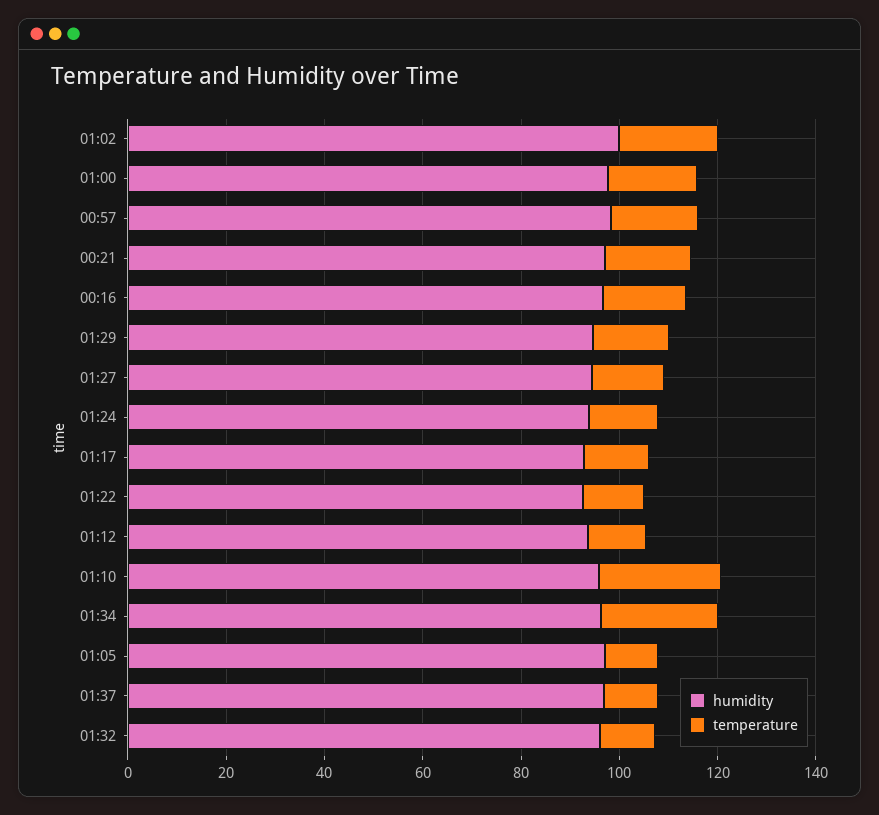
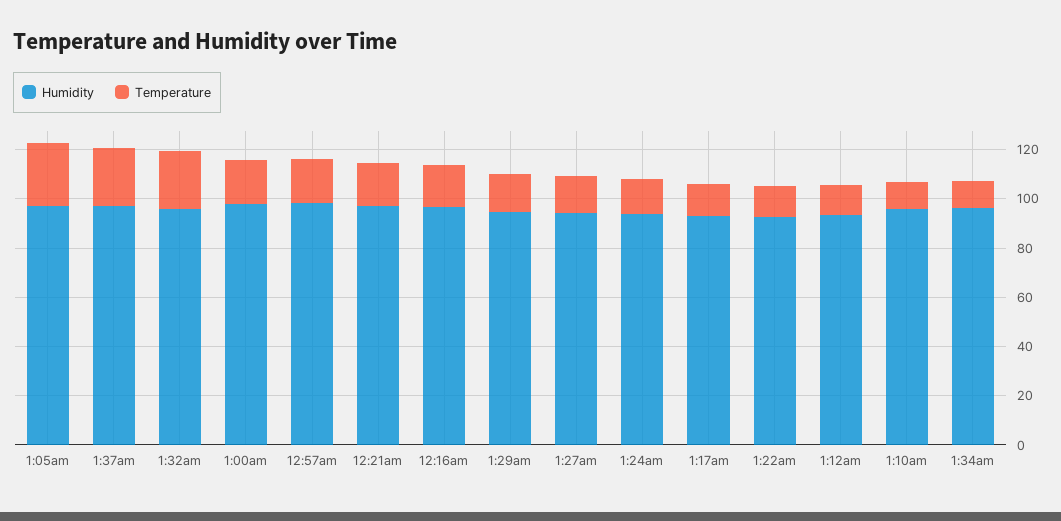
humidity, 01:02: 100 -> none
temperature, 01:02: 20 -> none
temperature, 01:10: 25 -> 10
temperature, 01:34: 25 -> 10
temperature, 01:05: 10 -> 25
temperature, 01:37: 10 -> 25
temperature, 01:32: 10 -> 25

